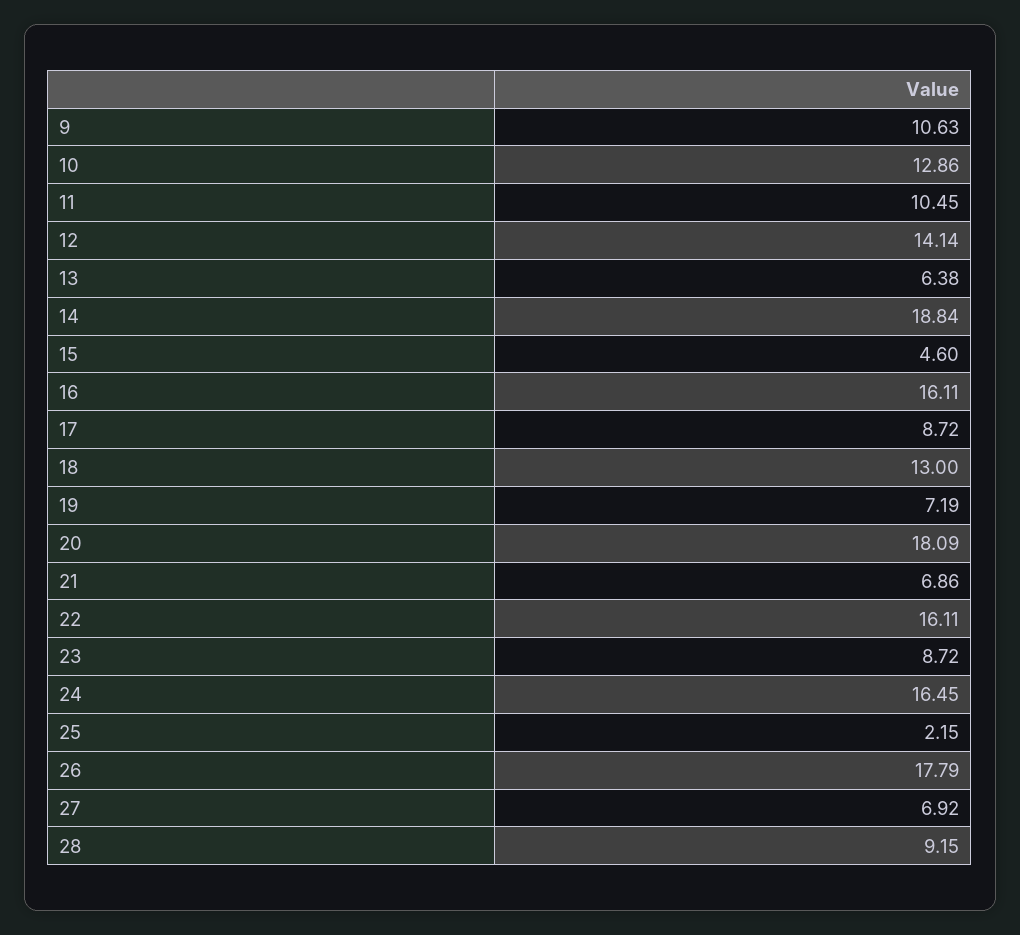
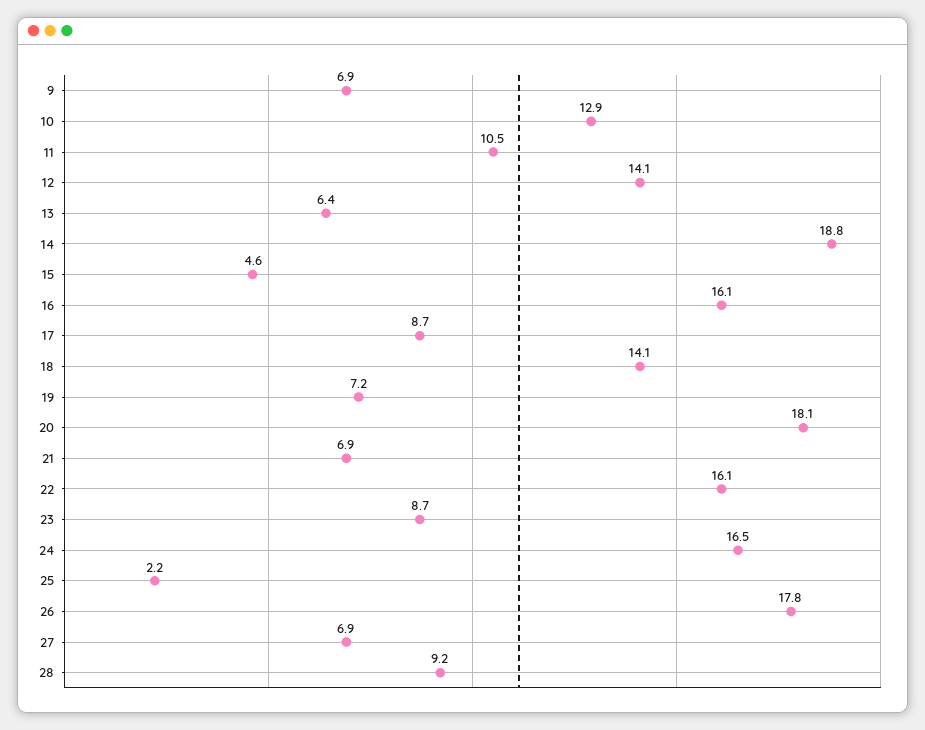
9: 10.63 -> 6.9
18: 13 -> 14.1

